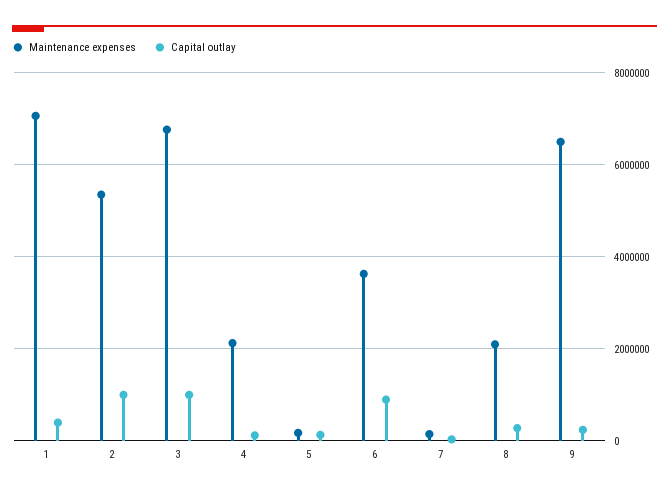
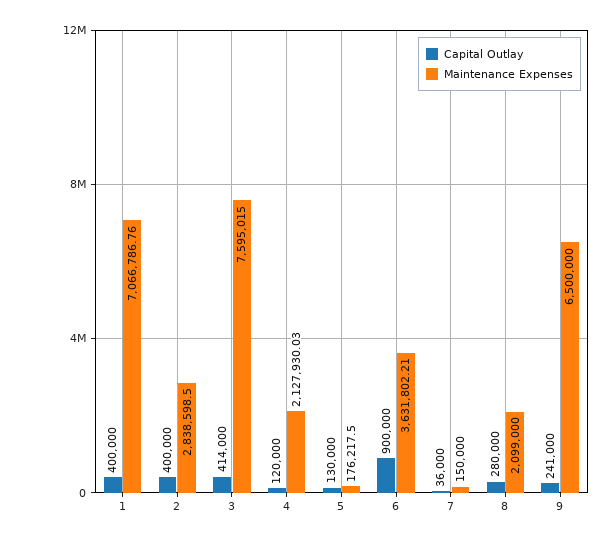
Maintenance expenses, 2: 5400000 -> 2838598.5
Capital outlay, 2: 1000000 -> 400000
Maintenance expenses, 3: 6800000 -> 7595015
Capital outlay, 3: 1000000 -> 414000

